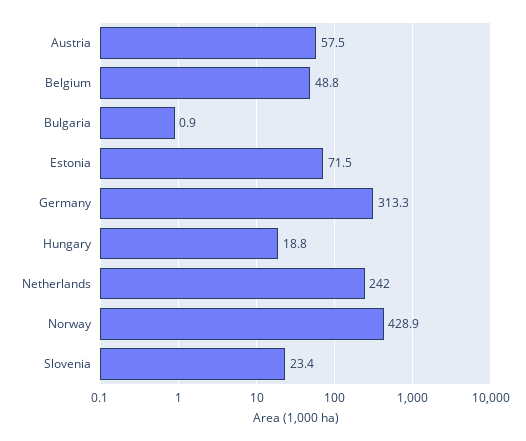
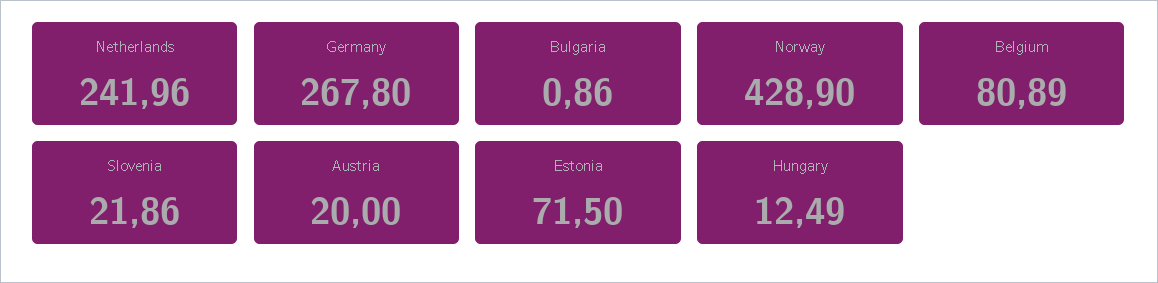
Austria: 57.5 -> 20
Belgium: 48.8 -> 80.89
Germany: 313.3 -> 267.8
Hungary: 18.8 -> 12.49
Slovenia: 23.4 -> 21.86

